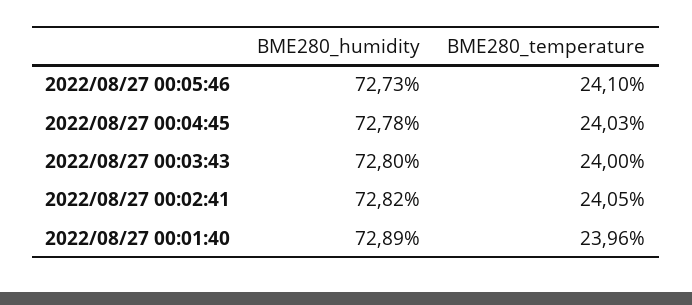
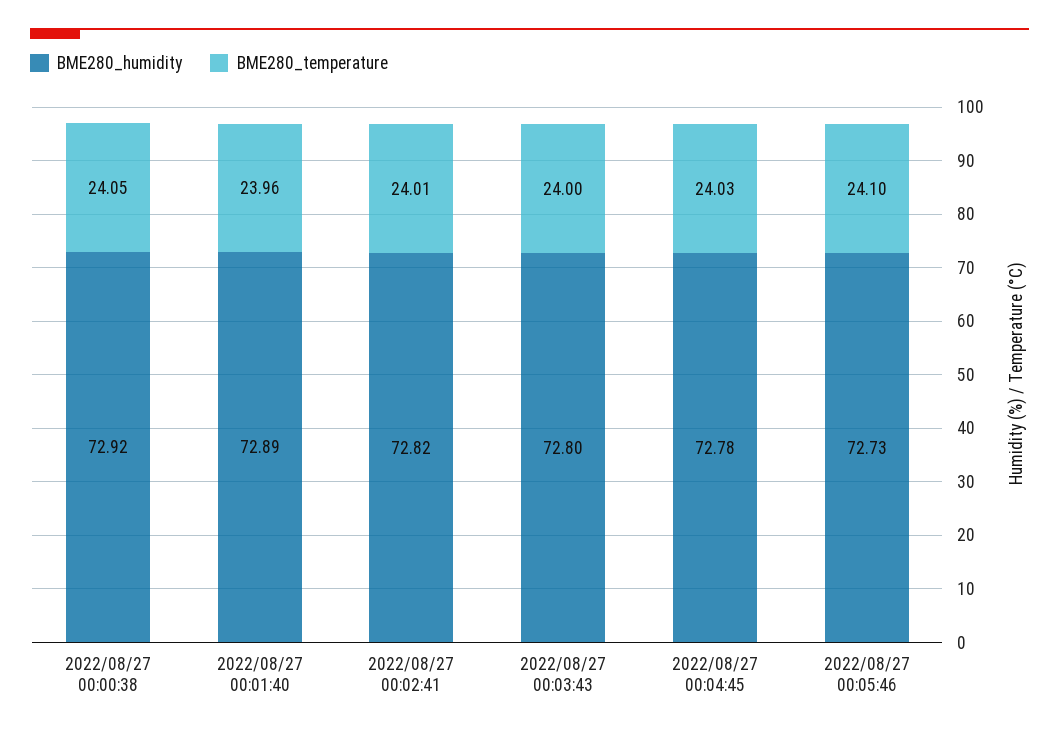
BME280_temperature, 2022/08/27 00:02:41: 24.05 -> 24.01
BME280_humidity, 2022/08/27 00:00:38: none -> 72.92
BME280_temperature, 2022/08/27 00:00:38: none -> 24.05

